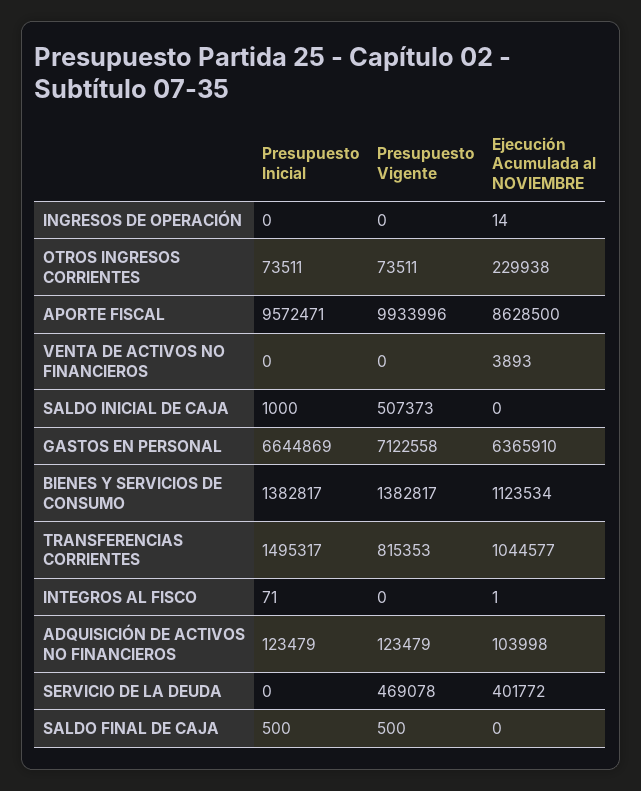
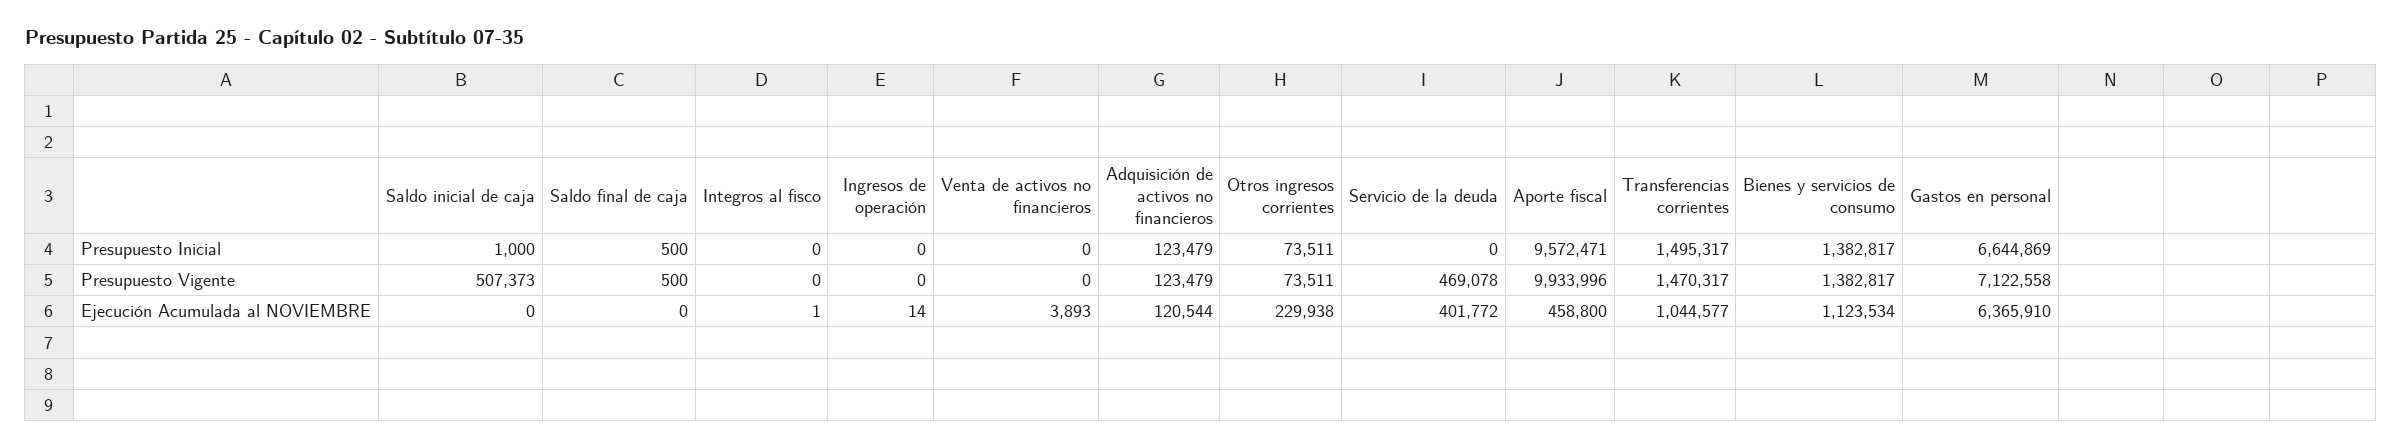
Ejecución Acumulada al NOVIEMBRE, APORTE FISCAL: 8628500 -> 458800
Presupuesto Vigente, TRANSFERENCIAS CORRIENTES: 815353 -> 1470317
Presupuesto Inicial, INTEGROS AL FISCO: 71 -> 0
Ejecución Acumulada al NOVIEMBRE, ADQUISICIÓN DE ACTIVOS NO FINANCIEROS: 103998 -> 120544

